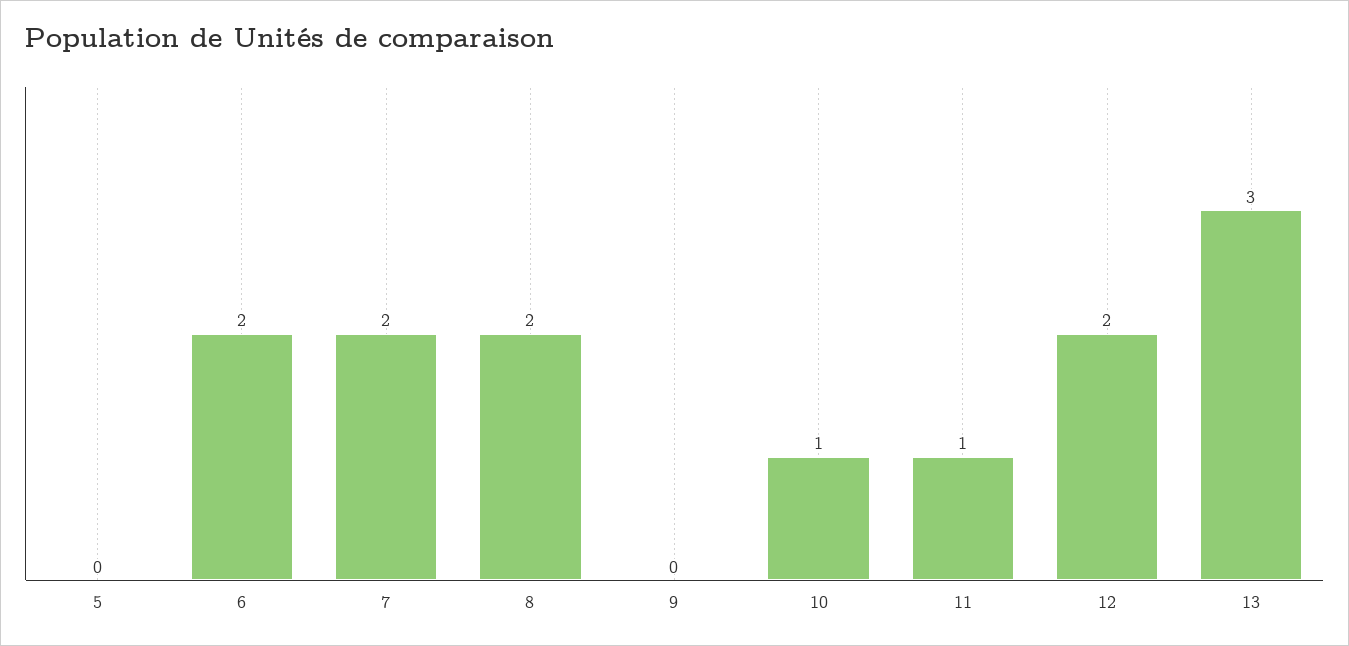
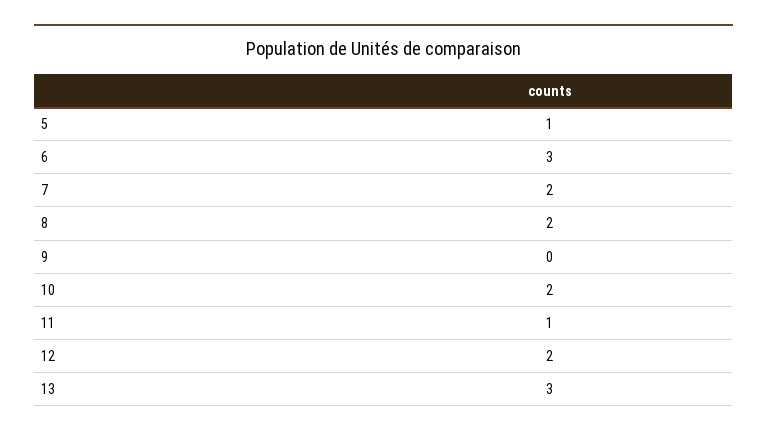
5: 0 -> 1
6: 2 -> 3
10: 1 -> 2

